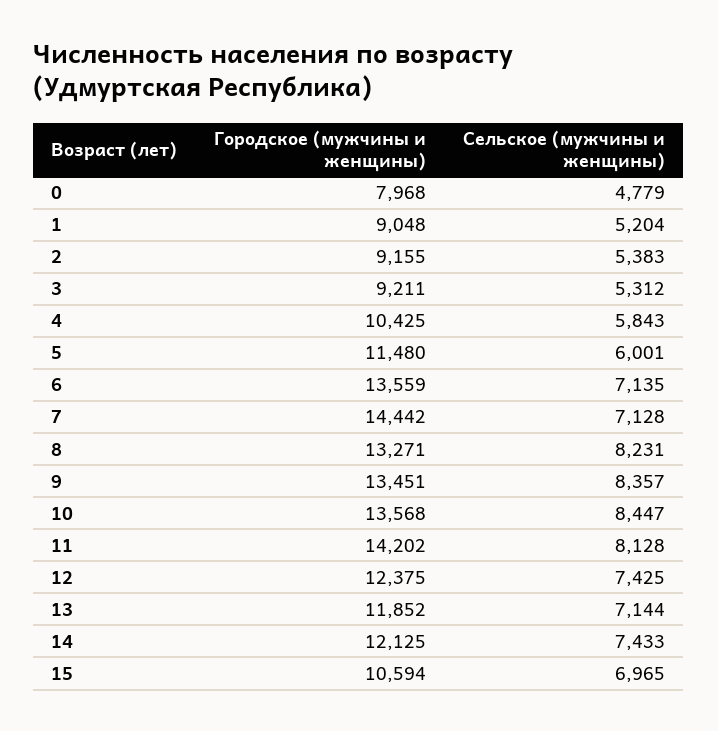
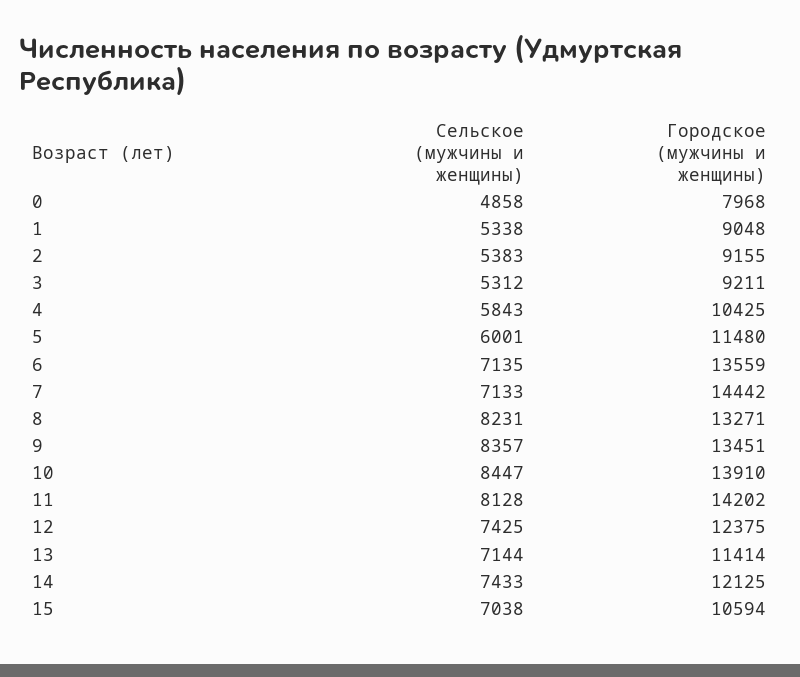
Сельское (мужчины и женщины), 0: 4779 -> 4858
Сельское (мужчины и женщины), 1: 5204 -> 5338
Сельское (мужчины и женщины), 7: 7128 -> 7133
Городское (мужчины и женщины), 10: 13568 -> 13910
Городское (мужчины и женщины), 13: 11852 -> 11414
Сельское (мужчины и женщины), 15: 6965 -> 7038

